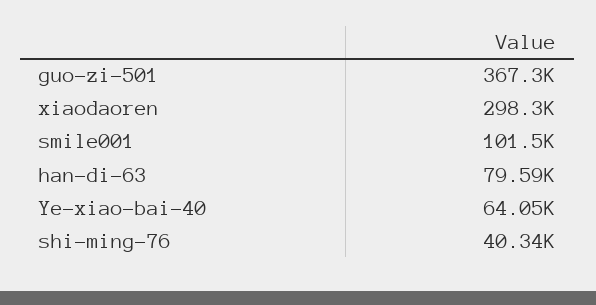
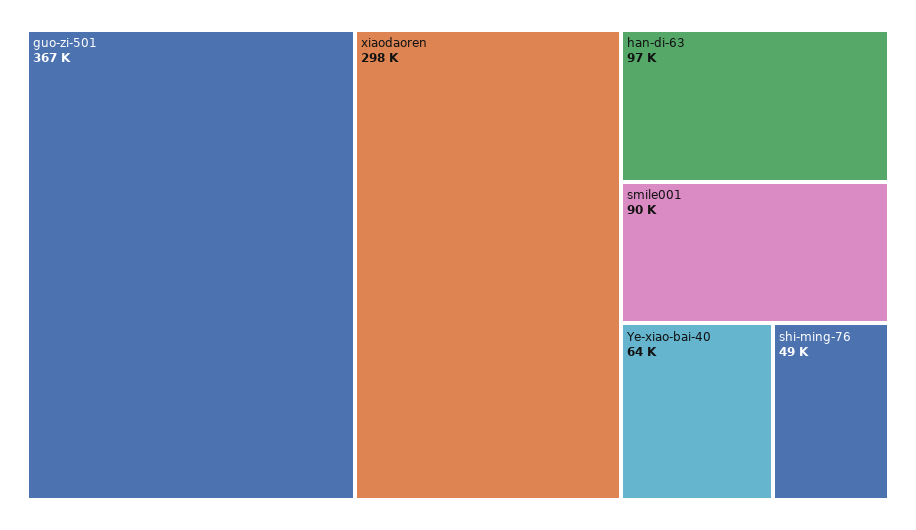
smile001: 101500 -> 90000
han-di-63: 79590 -> 97000
shi-ming-76: 40340 -> 49000

